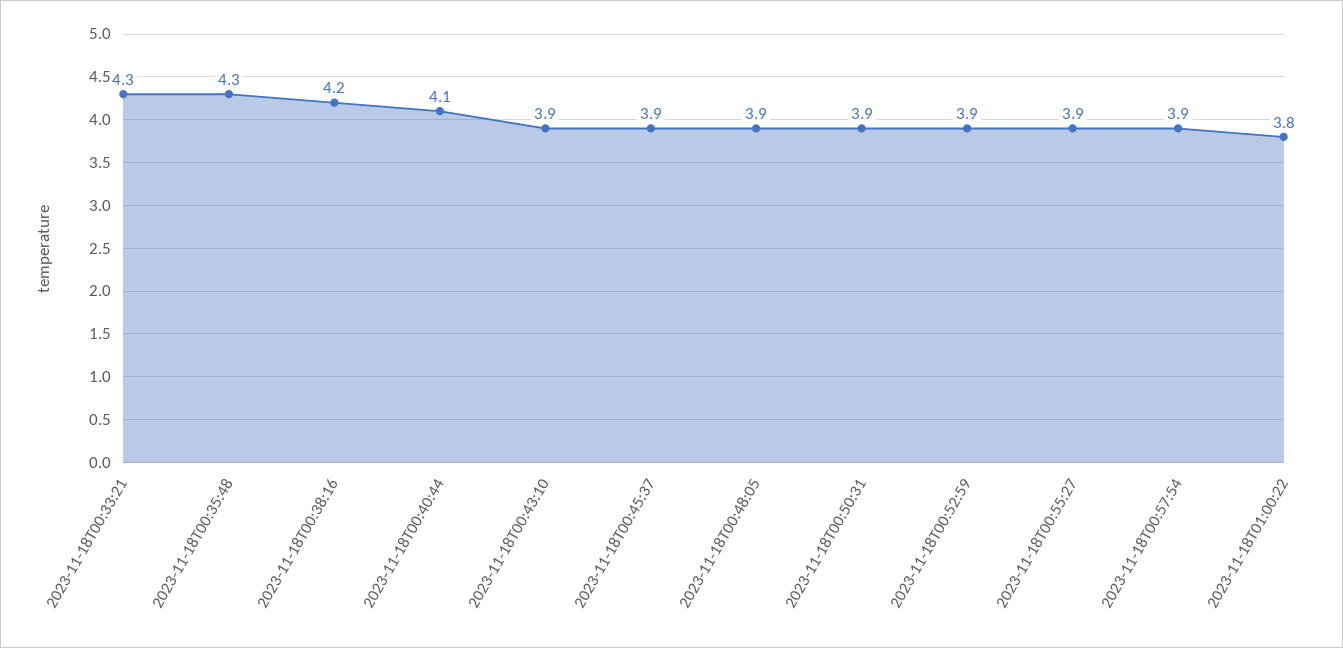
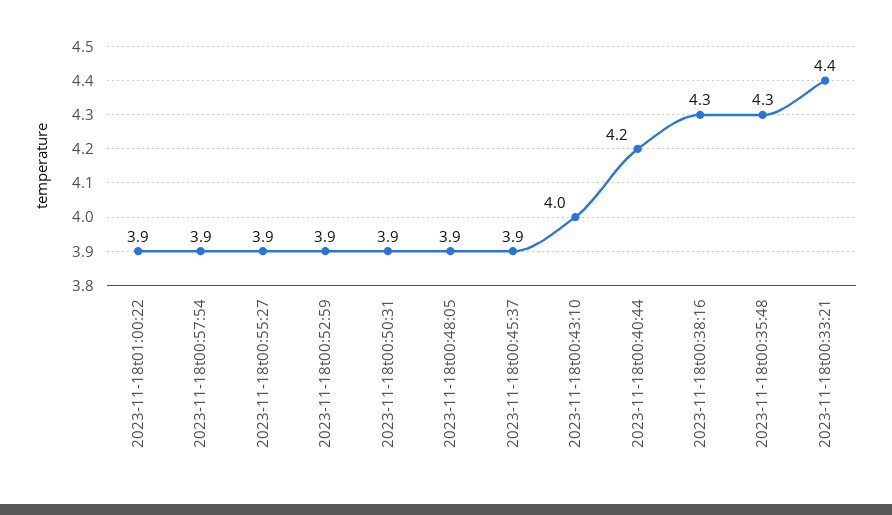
2023-11-18T00:33:21: 4.3 -> 4.4
2023-11-18T00:38:16: 4.2 -> 4.3
2023-11-18T00:40:44: 4.1 -> 4.2
2023-11-18T00:43:10: 3.9 -> 4
2023-11-18T01:00:22: 3.8 -> 3.9

